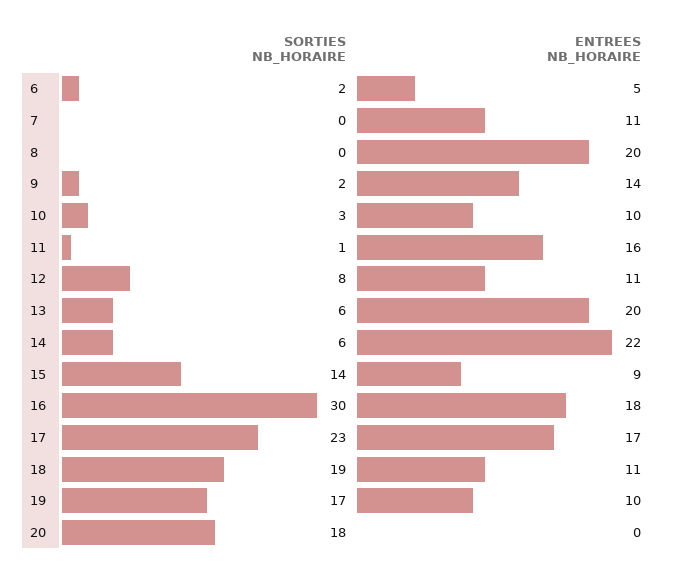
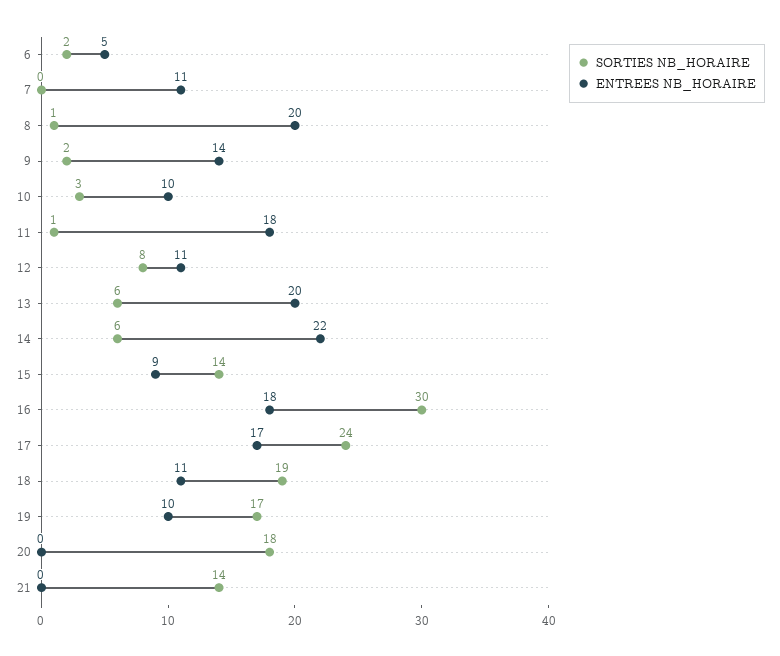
SORTIES NB_HORAIRE, 8: 0 -> 1
ENTREES NB_HORAIRE, 11: 16 -> 18
SORTIES NB_HORAIRE, 17: 23 -> 24
SORTIES NB_HORAIRE, 21: none -> 14
ENTREES NB_HORAIRE, 21: none -> 0

